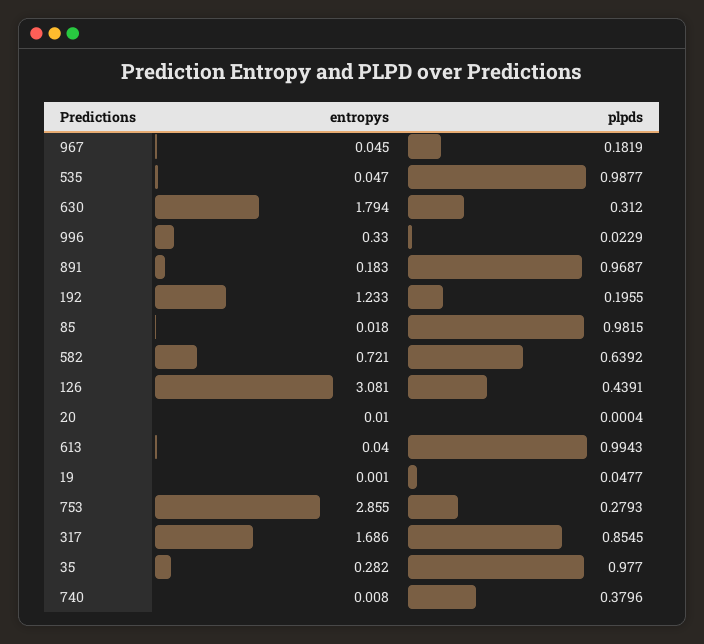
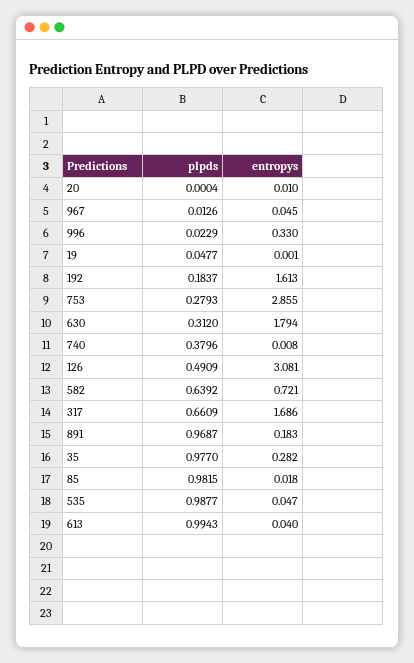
plpds, 967: 0.1819 -> 0.0126
entropys, 192: 1.233 -> 1.613
plpds, 192: 0.1955 -> 0.1837
plpds, 126: 0.4391 -> 0.4909
plpds, 317: 0.8545 -> 0.6609

